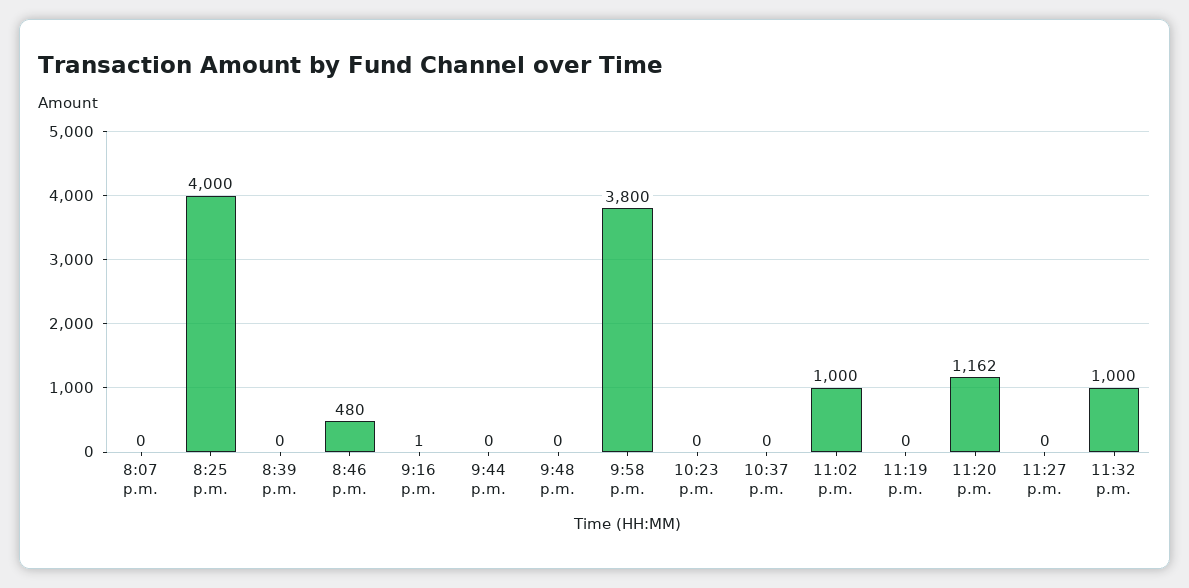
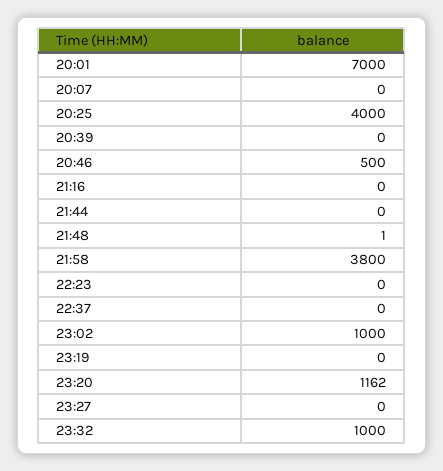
8:46 p.m.: 480 -> 500
9:16 p.m.: 1 -> 0
9:48 p.m.: 0 -> 1
20:01: none -> 7000

